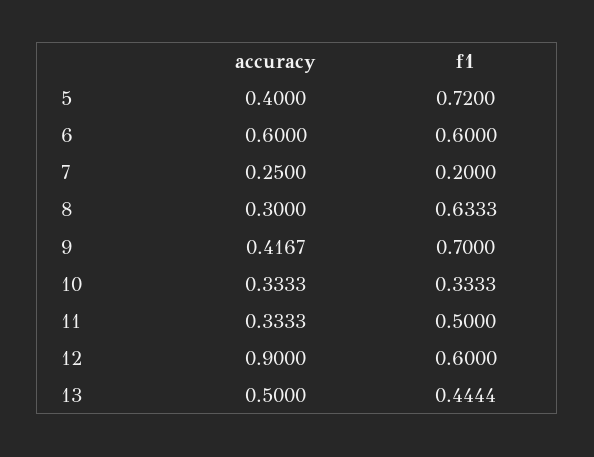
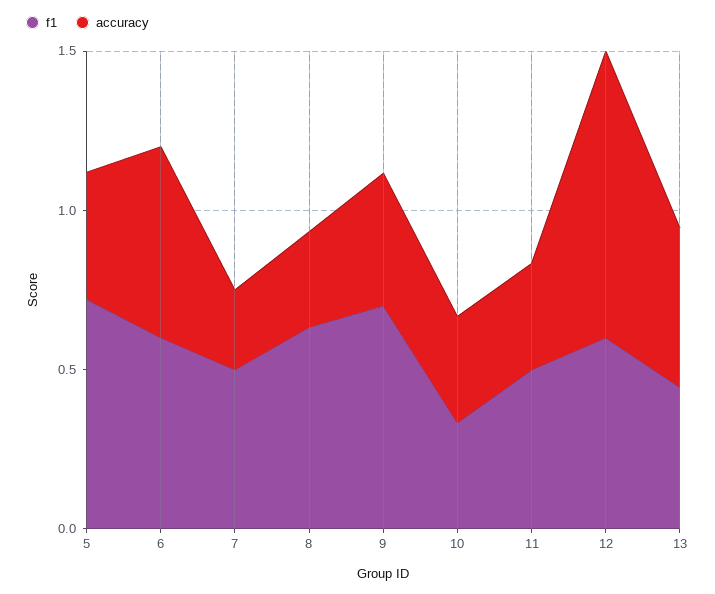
f1, 7: 0.2 -> 0.5

